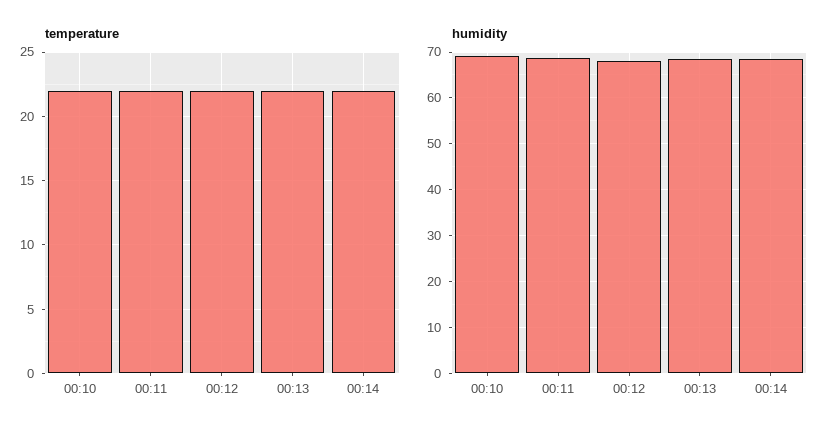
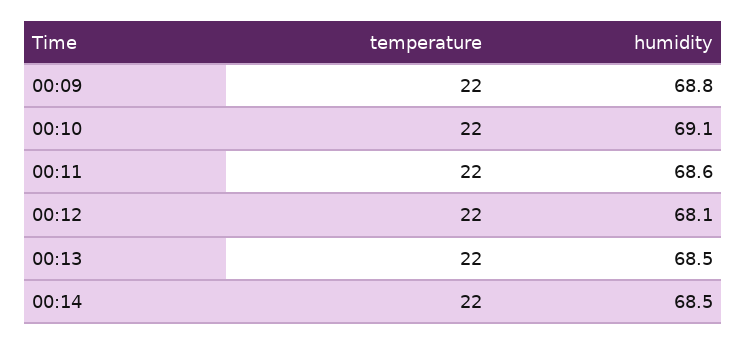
temperature, 00:09: none -> 22
humidity, 00:09: none -> 68.8

